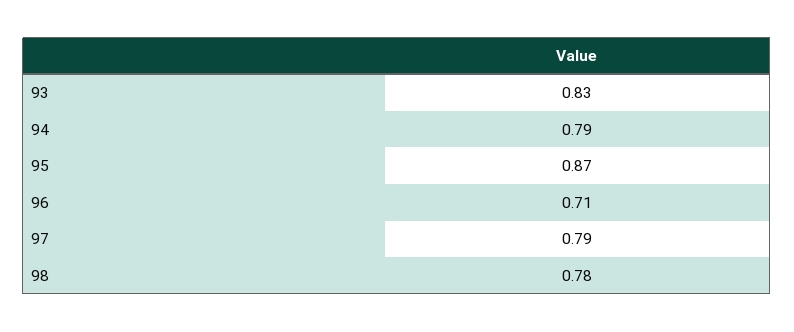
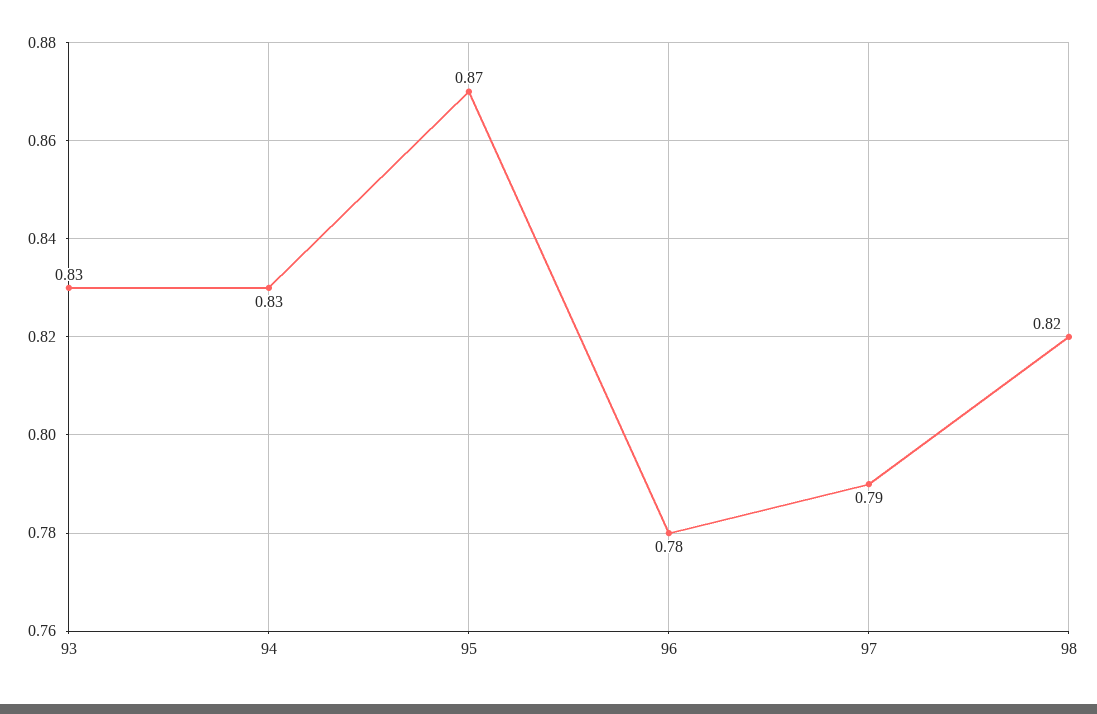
94: 0.79 -> 0.83
96: 0.71 -> 0.78
98: 0.78 -> 0.82

